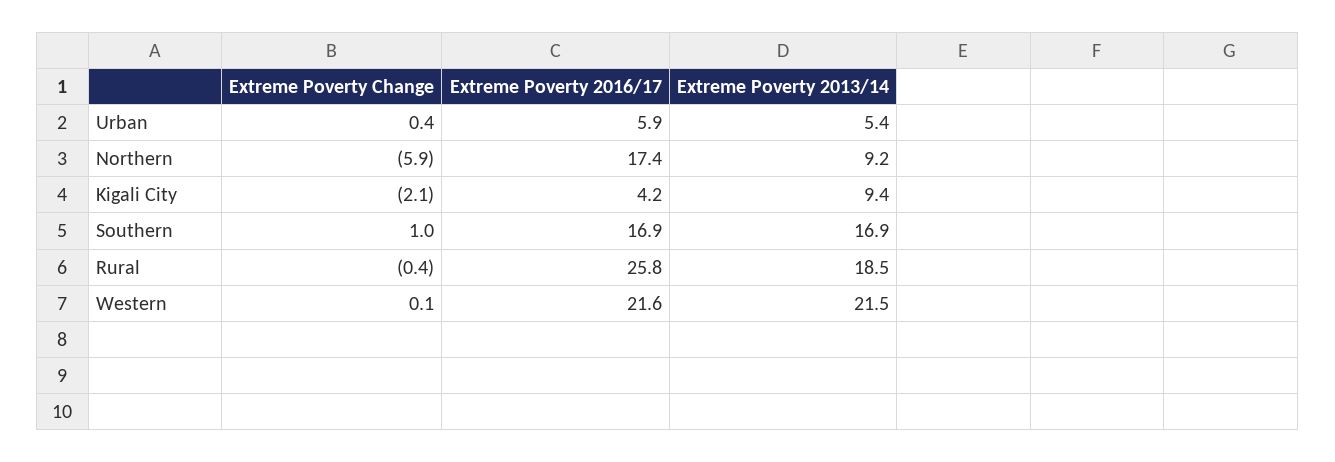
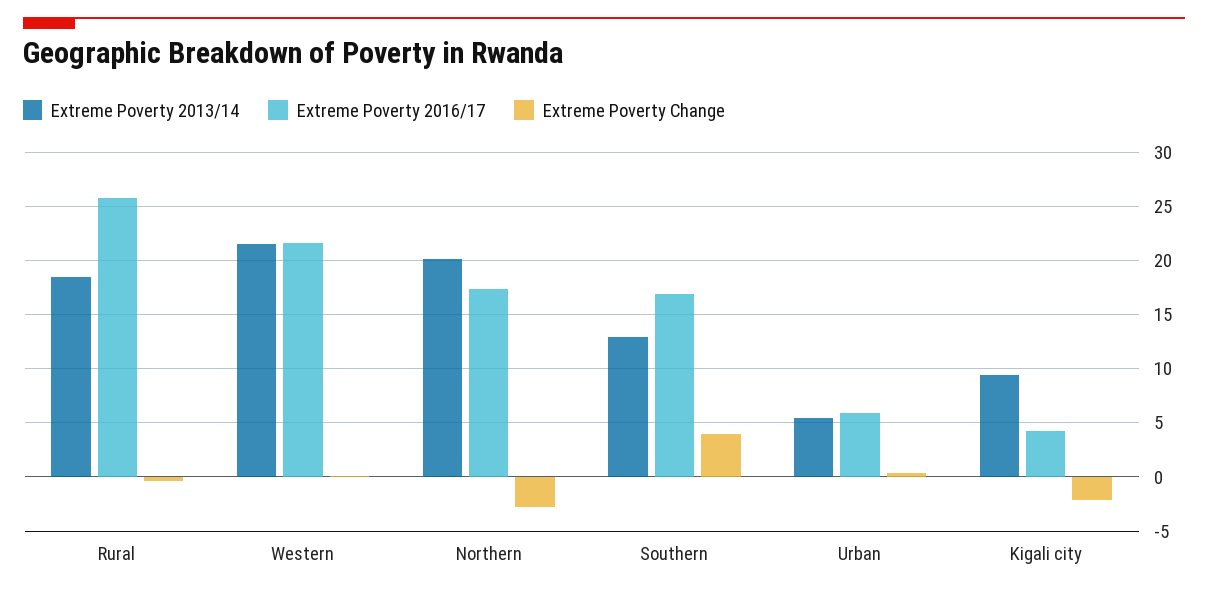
Extreme Poverty Change, Northern: -5.9 -> -3
Extreme Poverty 2013/14, Northern: 9.2 -> 20
Extreme Poverty Change, Southern: 1 -> 4
Extreme Poverty 2013/14, Southern: 16.9 -> 13

